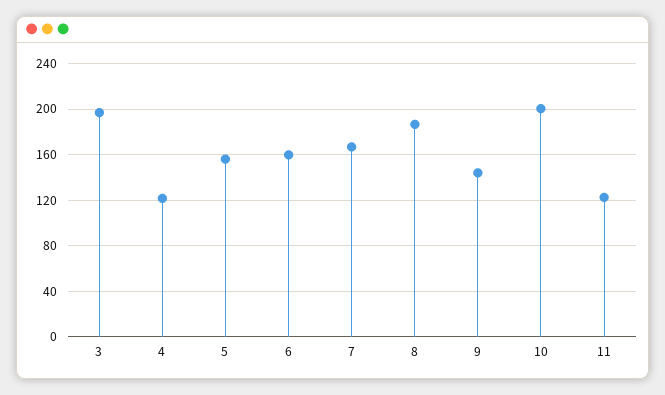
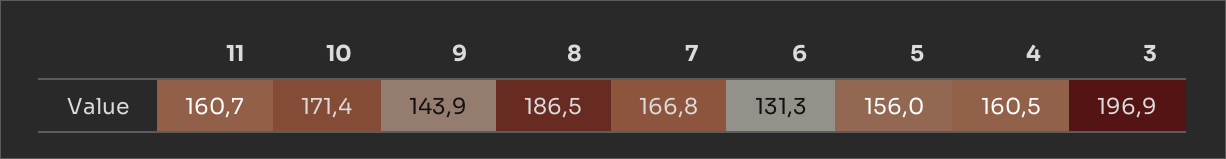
4: 120 -> 160.5
6: 160 -> 131.3
10: 200 -> 171.4
11: 120 -> 160.7

